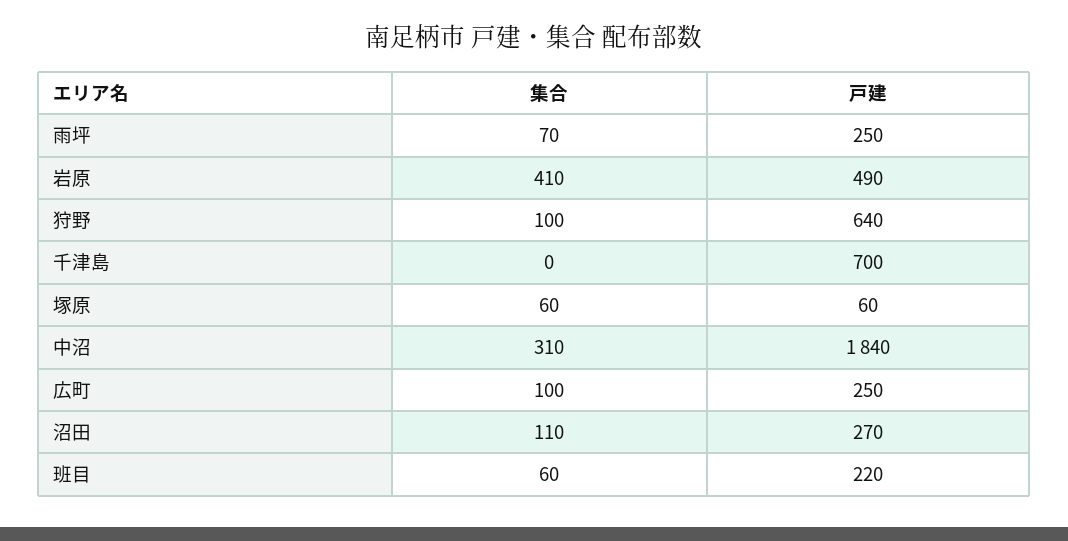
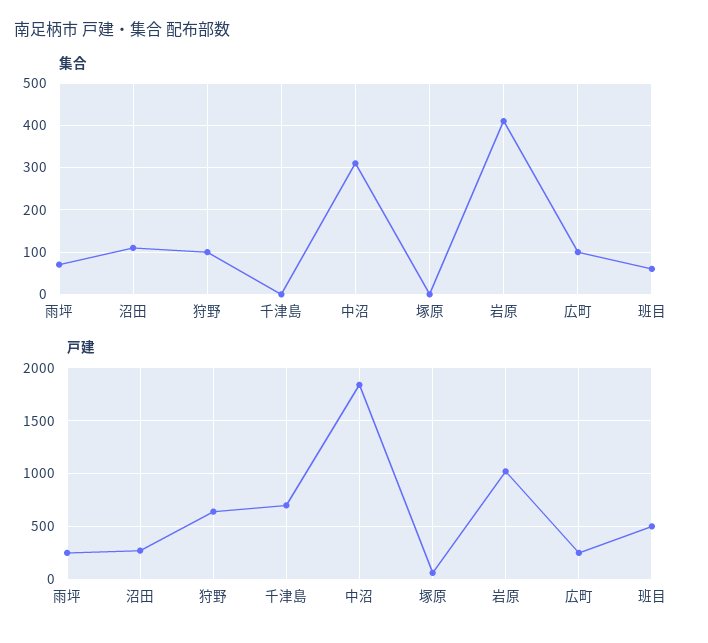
戸建, 岩原: 490 -> 1000
集合, 塚原: 60 -> 0
戸建, 班目: 220 -> 500

